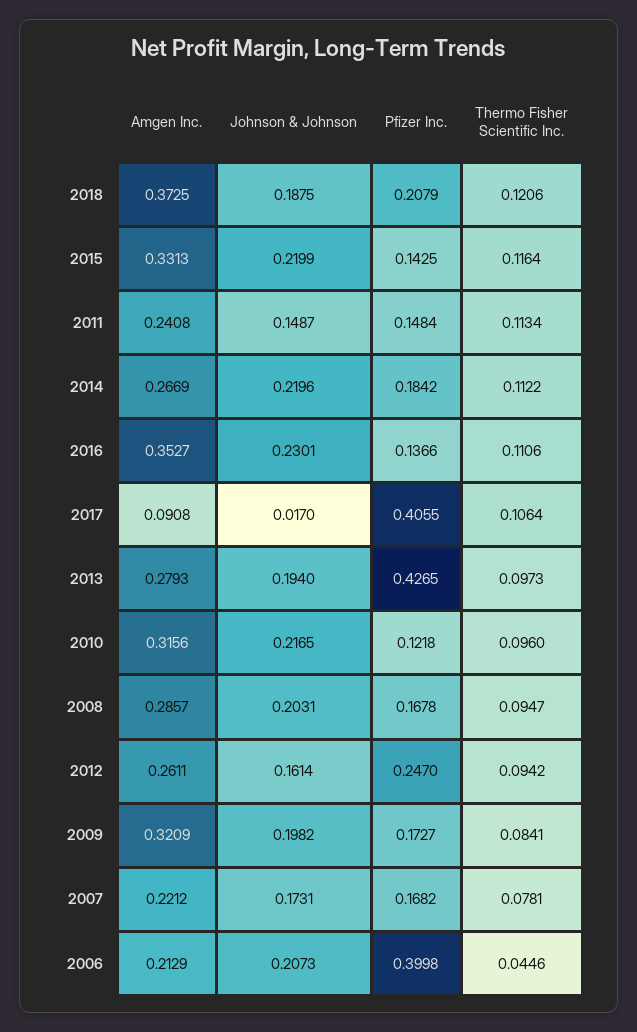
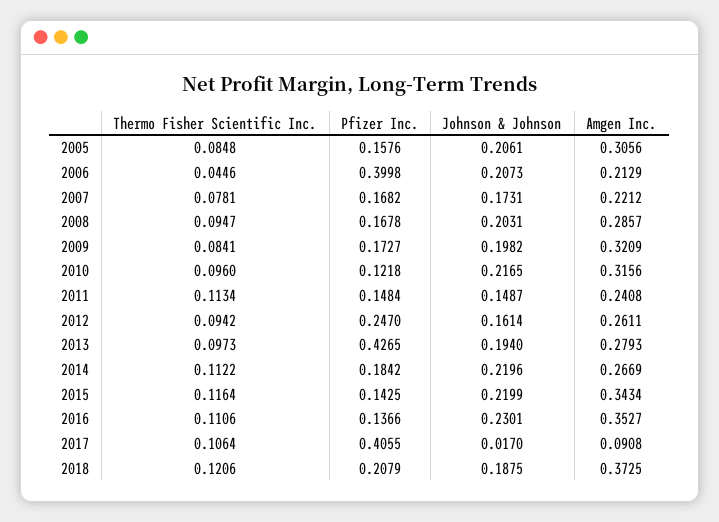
Amgen Inc., 2015: 0.3313 -> 0.3434
Thermo Fisher Scientific Inc., 2005: none -> 0.0848
Pfizer Inc., 2005: none -> 0.1576
Johnson & Johnson, 2005: none -> 0.2061
Amgen Inc., 2005: none -> 0.3056

